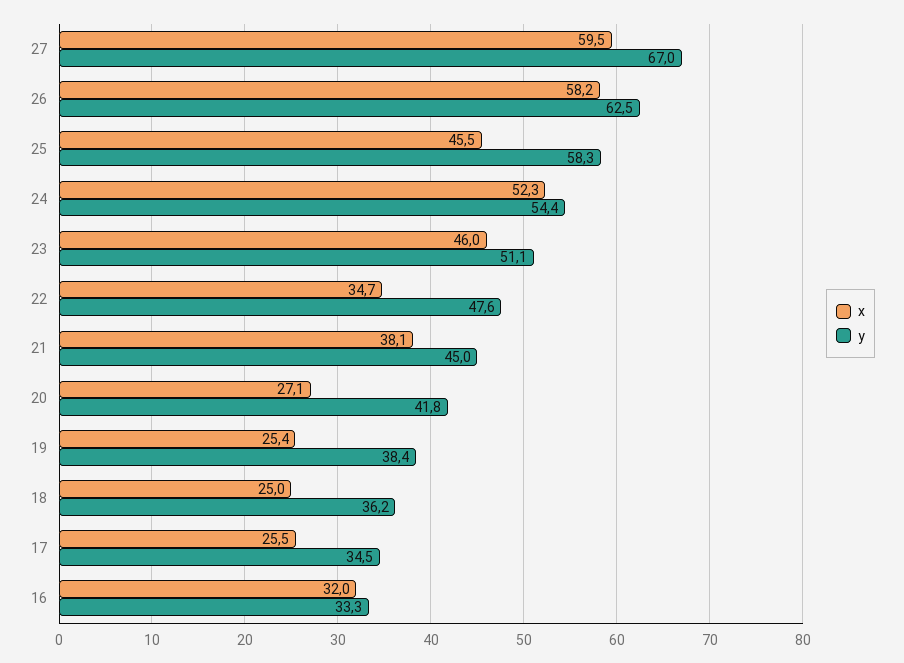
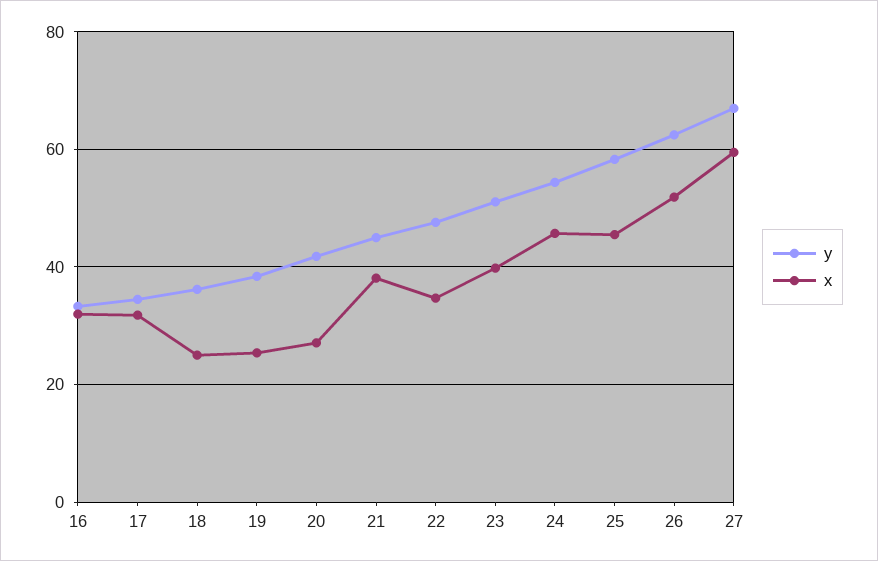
x, 26: 58.2 -> 52
x, 24: 52.3 -> 46
x, 23: 46 -> 40
x, 17: 25.5 -> 32

